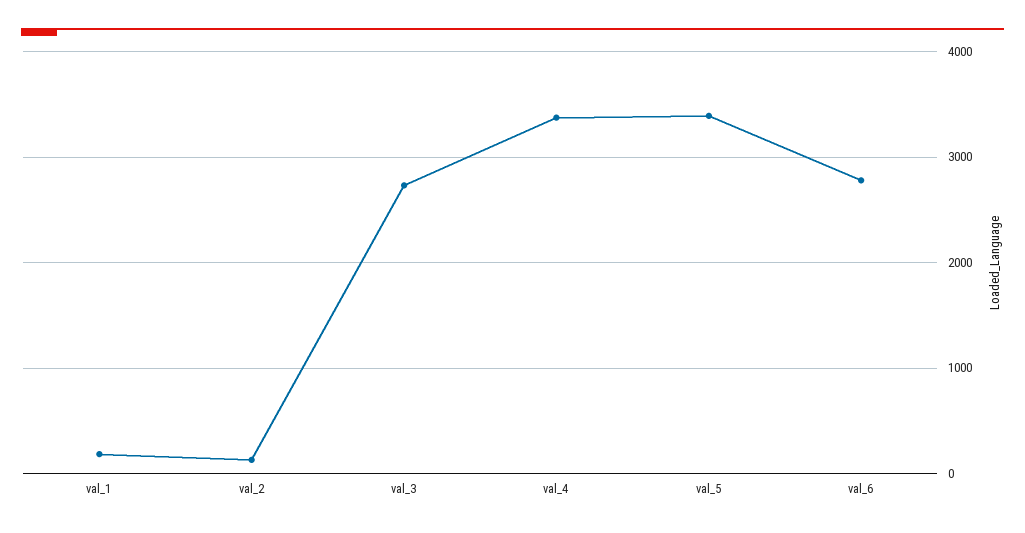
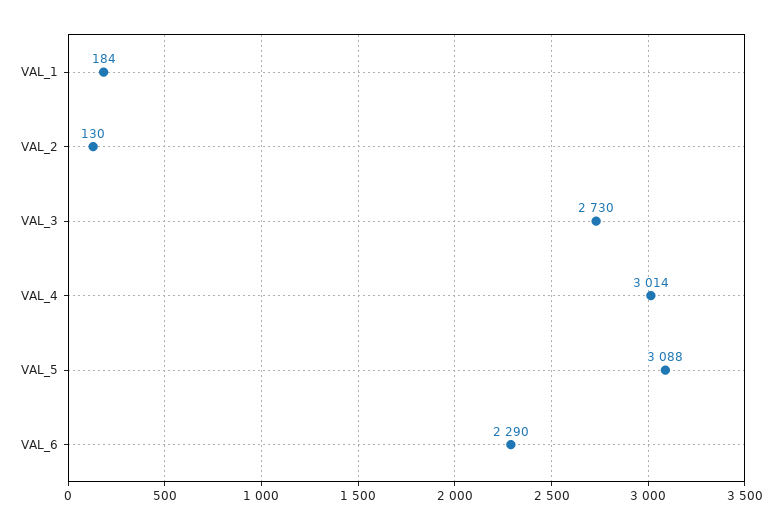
val_4: 3400 -> 3014
val_5: 3400 -> 3088
val_6: 2800 -> 2290

